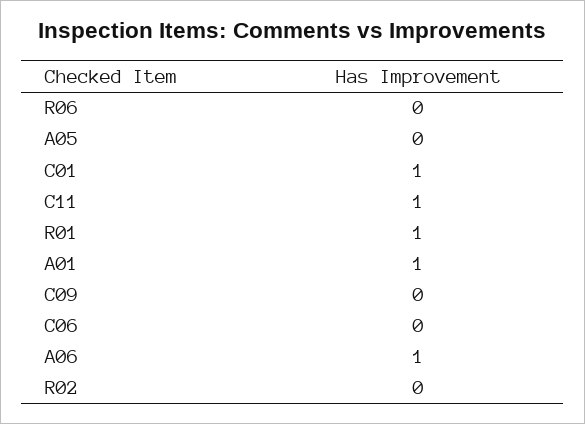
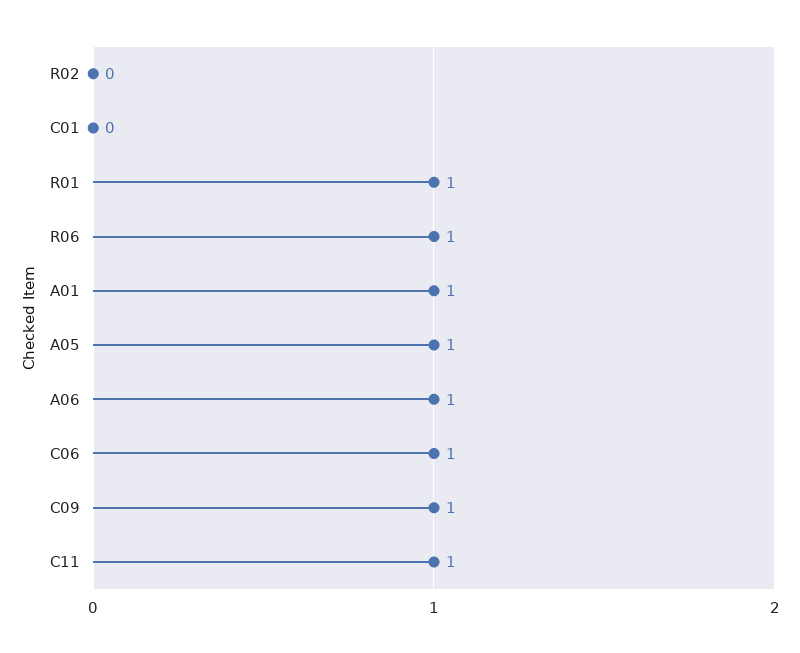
R06: 0 -> 1
A05: 0 -> 1
C01: 1 -> 0
C09: 0 -> 1
C06: 0 -> 1

